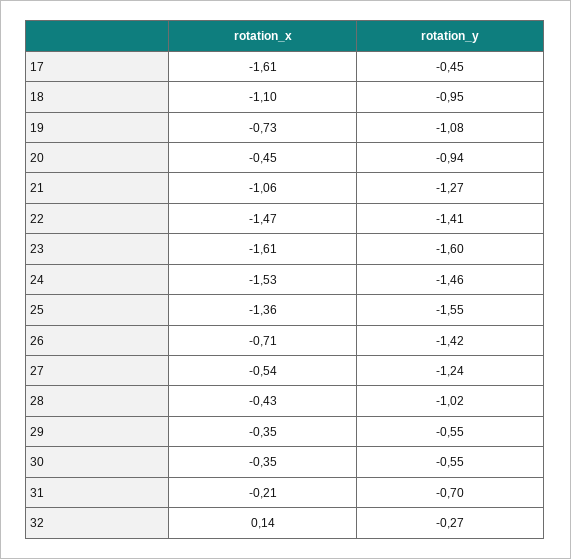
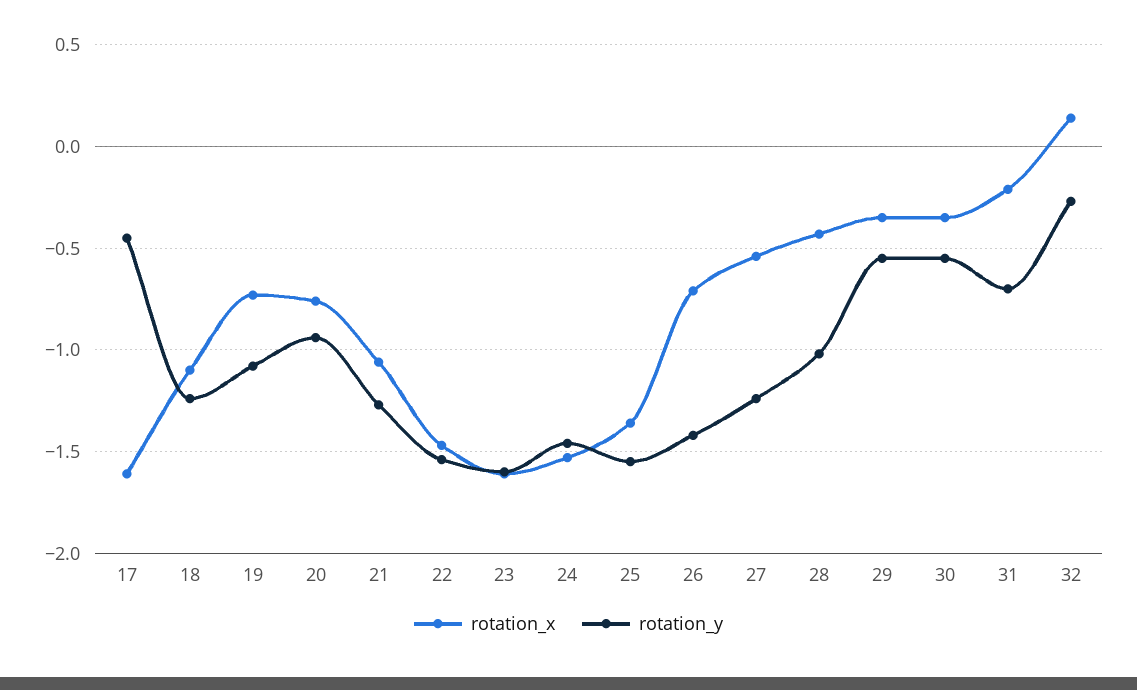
rotation_y, 18: -0.95 -> -1.25
rotation_x, 20: -0.45 -> -0.75
rotation_y, 22: -1.41 -> -1.55

